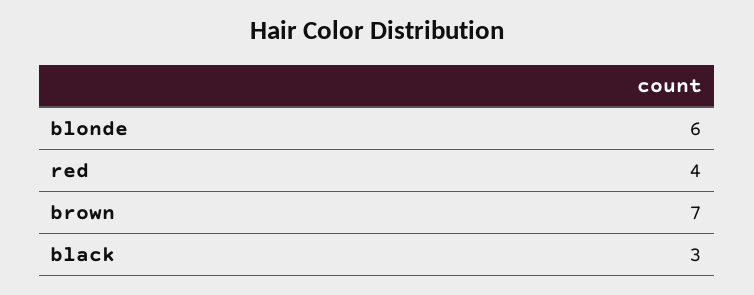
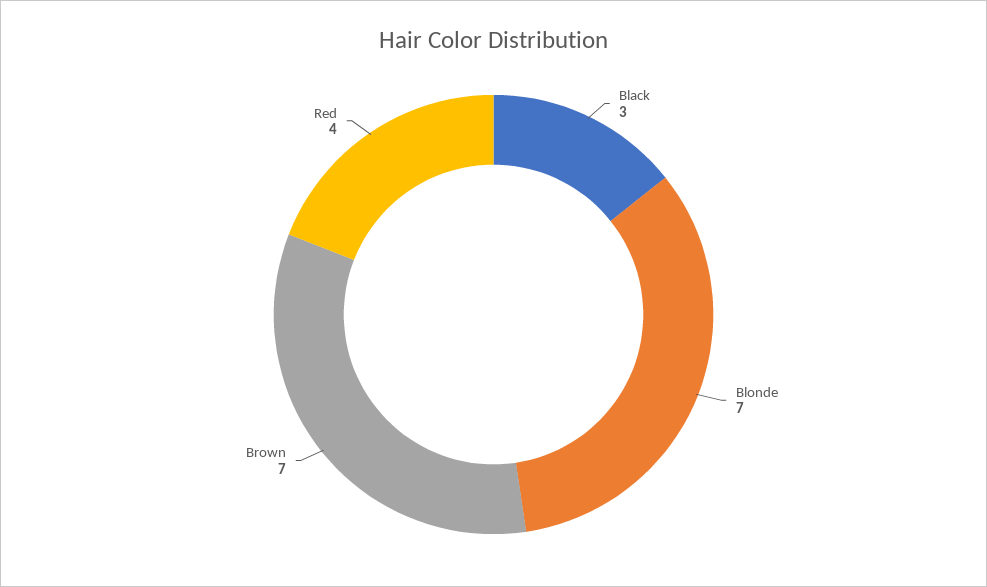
blonde: 6 -> 7

